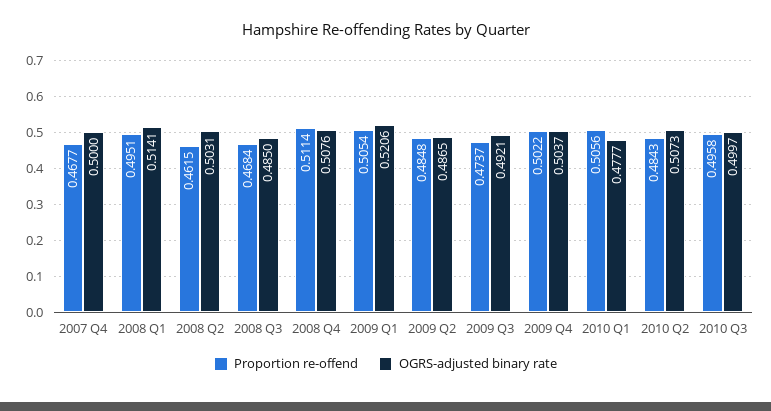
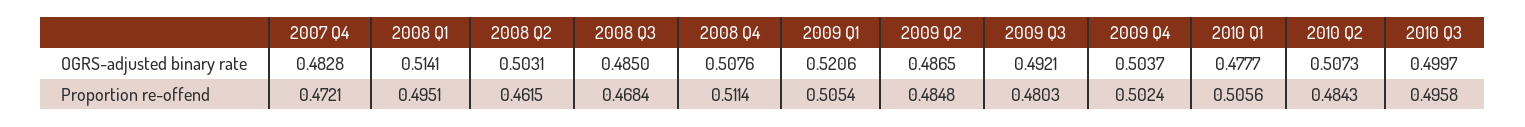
Proportion re-offend, 2007 Q4: 0.4677 -> 0.4721
OGRS-adjusted binary rate, 2007 Q4: 0.5 -> 0.4828
Proportion re-offend, 2009 Q3: 0.4737 -> 0.4803
Proportion re-offend, 2009 Q4: 0.5022 -> 0.5024

